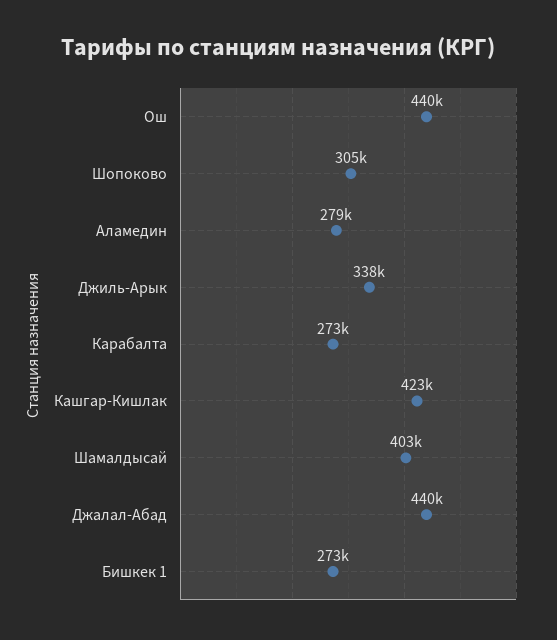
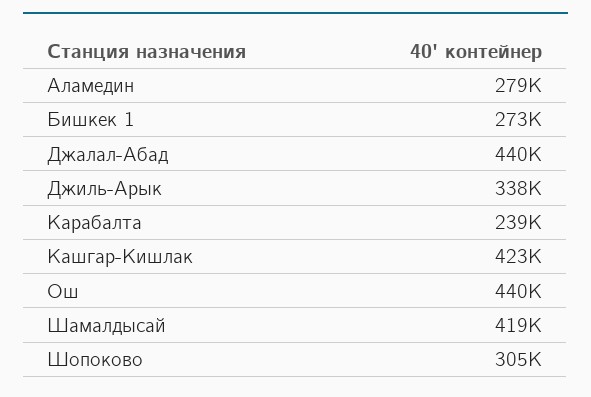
Карабалта: 273000 -> 239000
Шамалдысай: 403000 -> 419000

